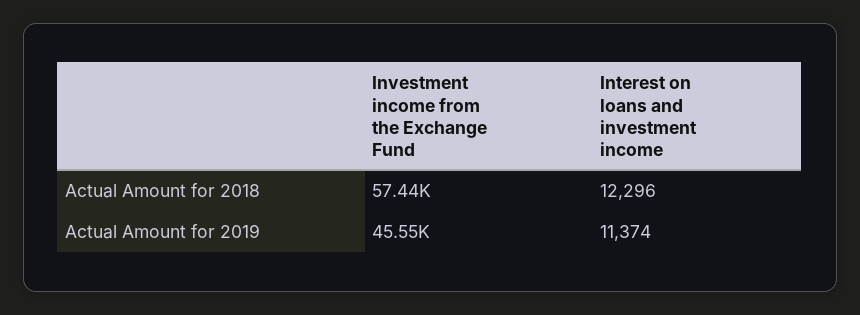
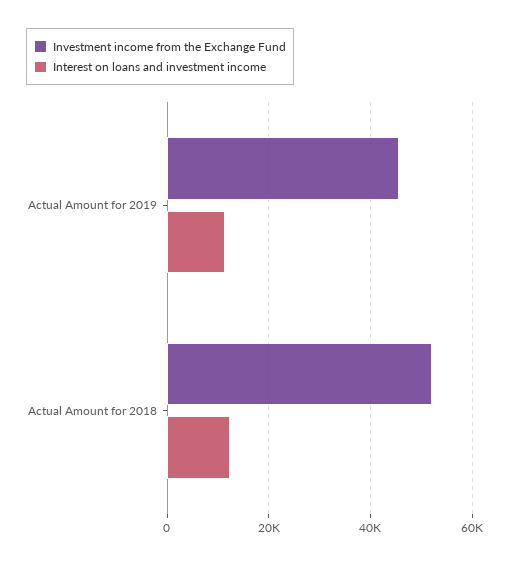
Investment income from the Exchange Fund, Actual Amount for 2018: 57440 -> 52000

